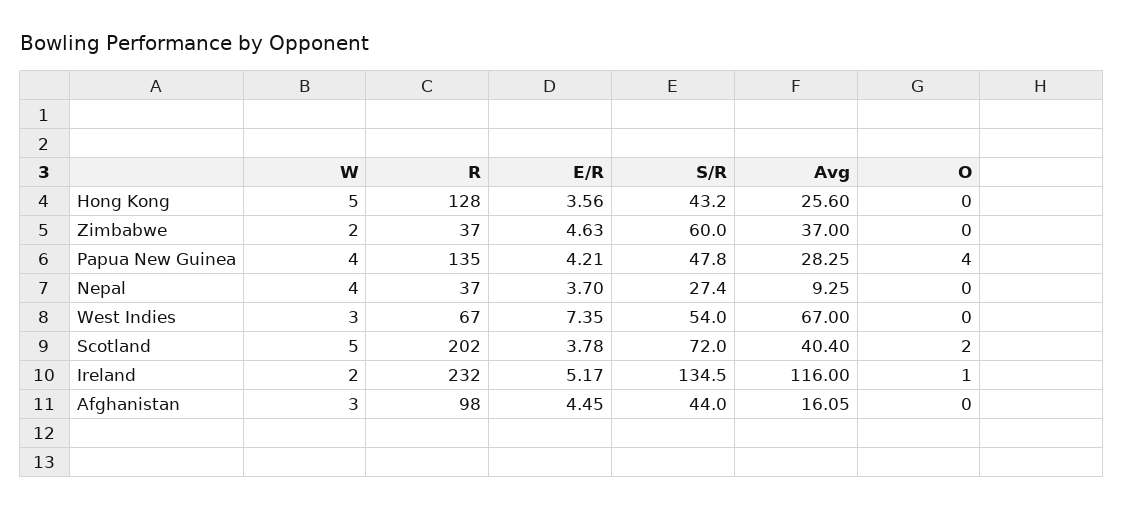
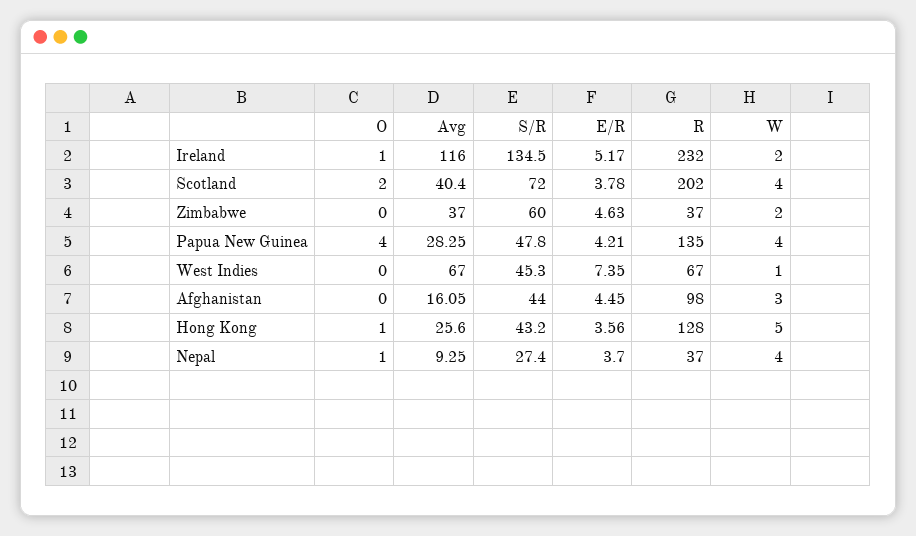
O, Hong Kong: 0 -> 1
O, Nepal: 0 -> 1
W, West Indies: 3 -> 1
S/R, West Indies: 54 -> 45.3
W, Scotland: 5 -> 4

